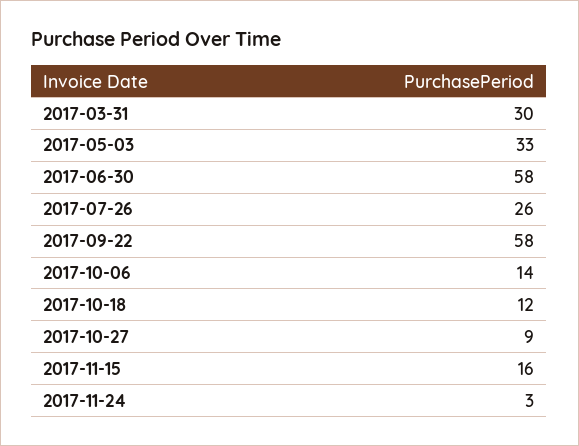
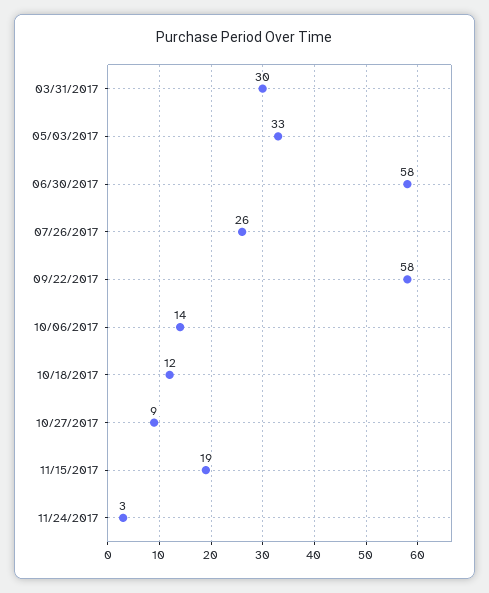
2017-11-15: 16 -> 19

